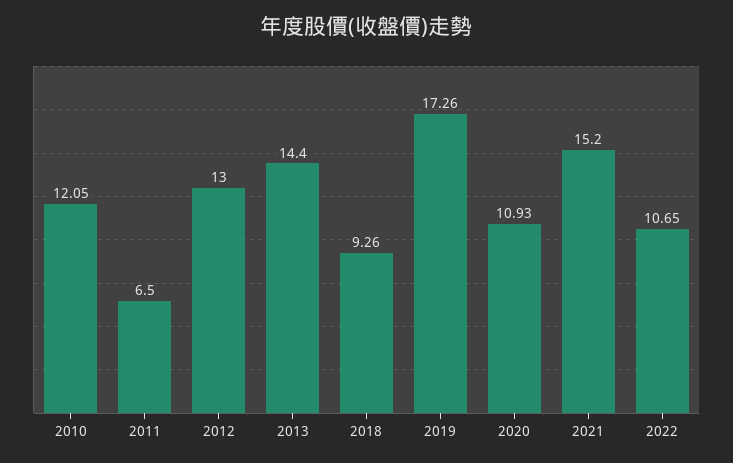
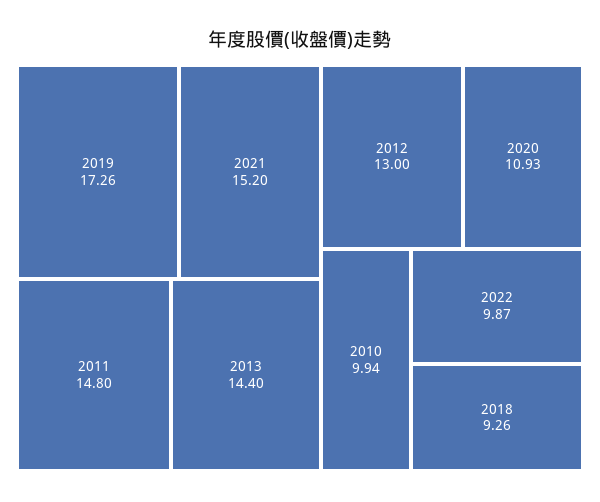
2010: 12.05 -> 9.94
2011: 6.5 -> 14.8
2022: 10.65 -> 9.87

